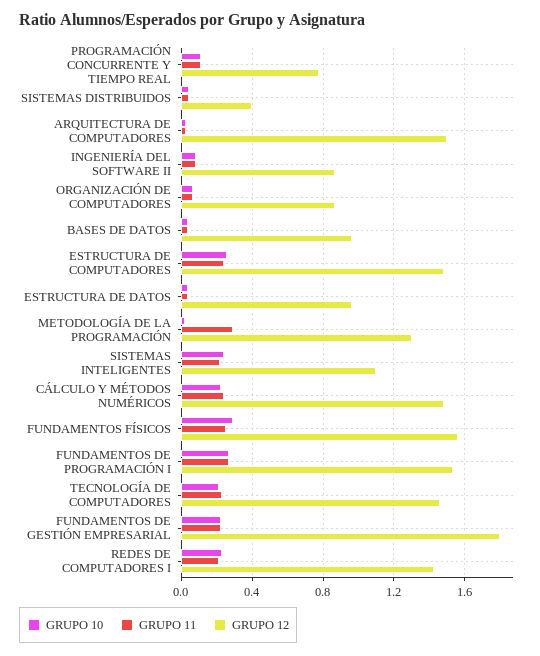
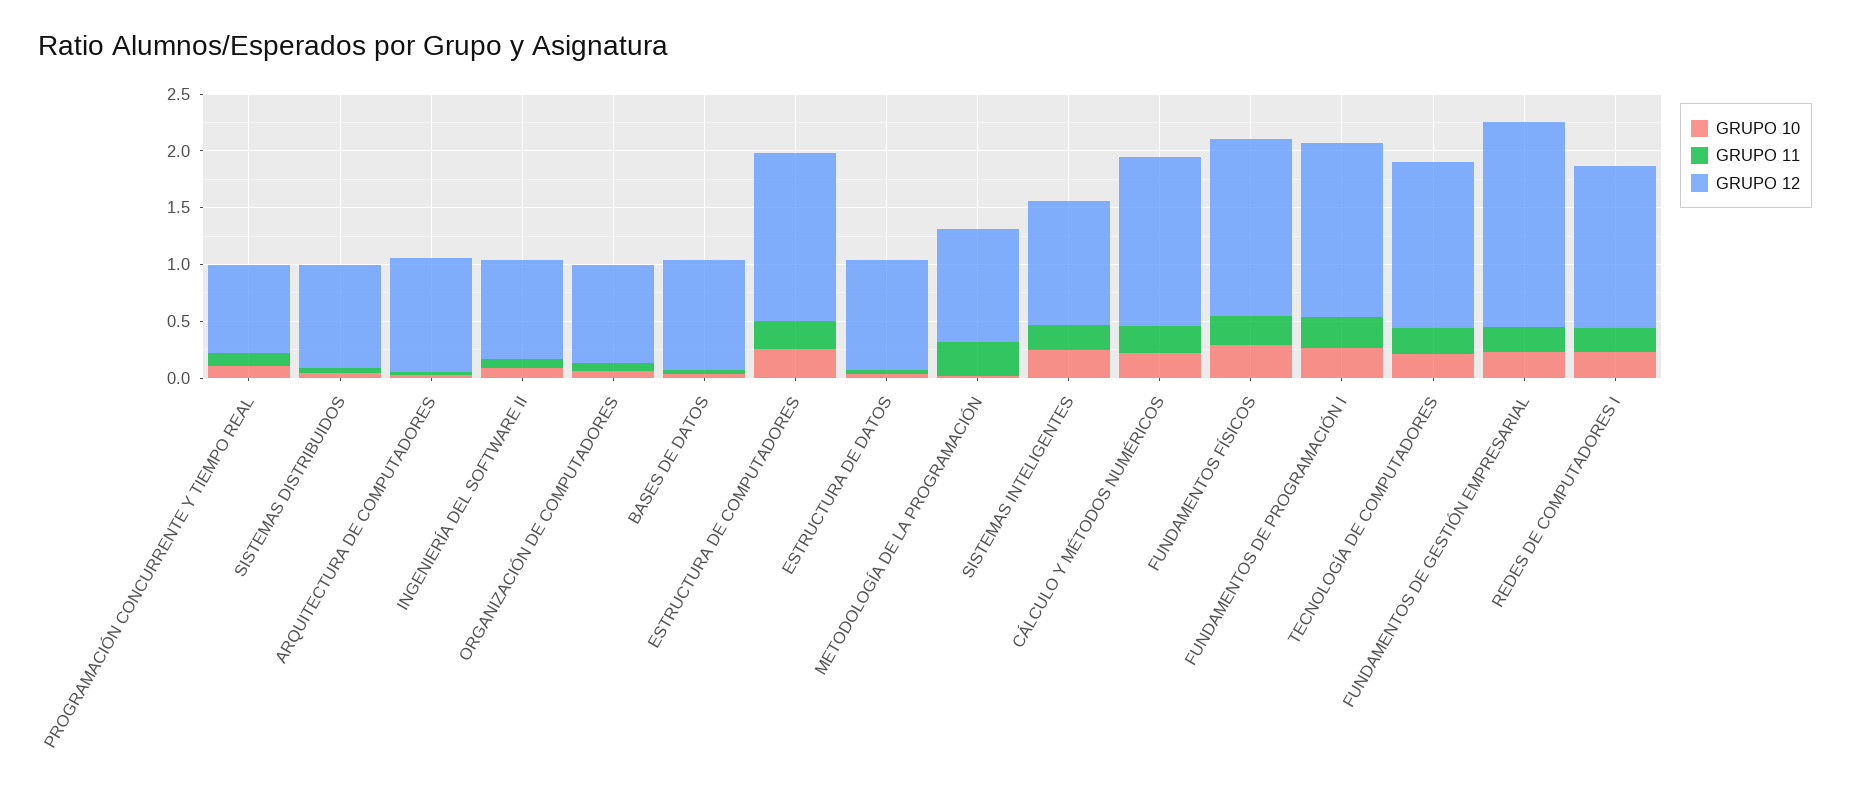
GRUPO 12, SISTEMAS DISTRIBUIDOS: 0.4 -> 0.9
GRUPO 12, ARQUITECTURA DE COMPUTADORES: 1.5 -> 1
GRUPO 12, METODOLOGÍA DE LA PROGRAMACIÓN: 1.3 -> 1

